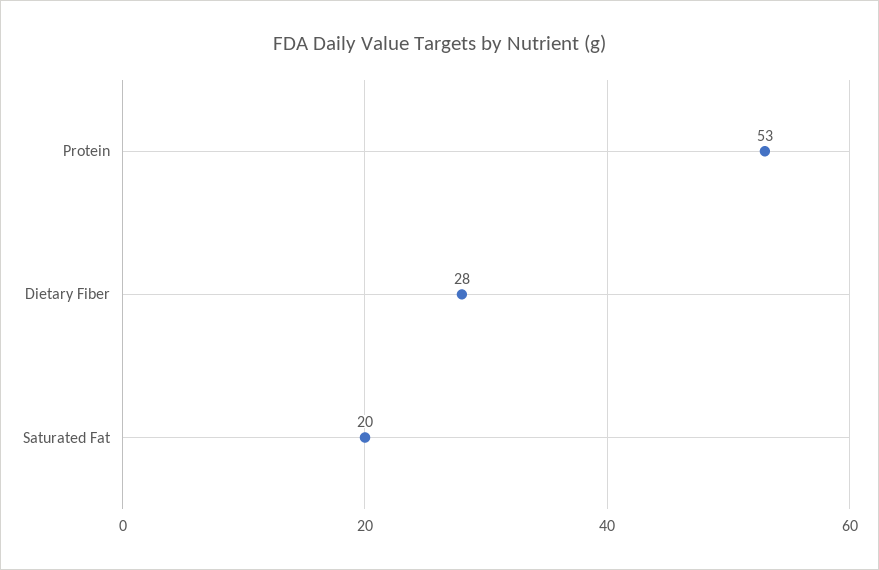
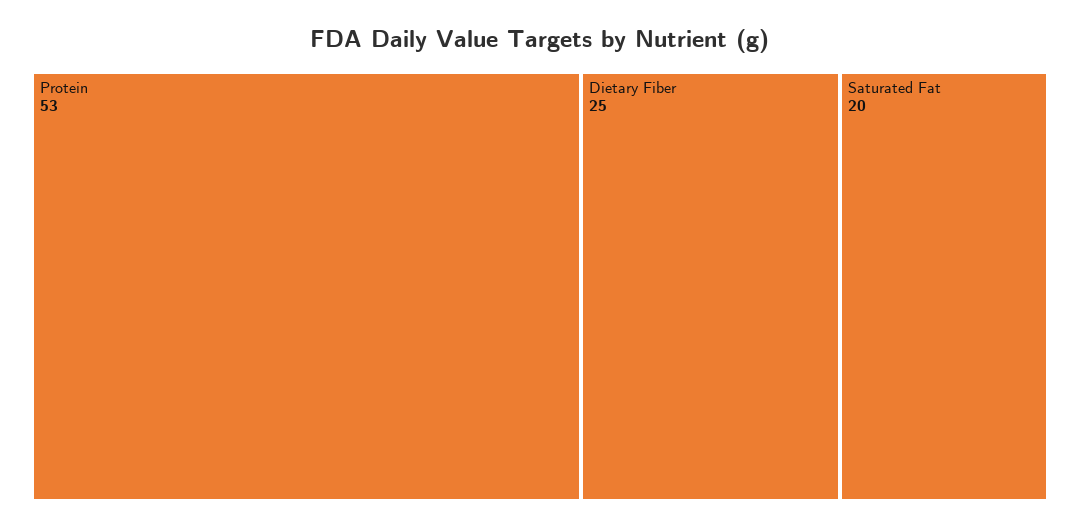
Dietary Fiber: 28 -> 25

